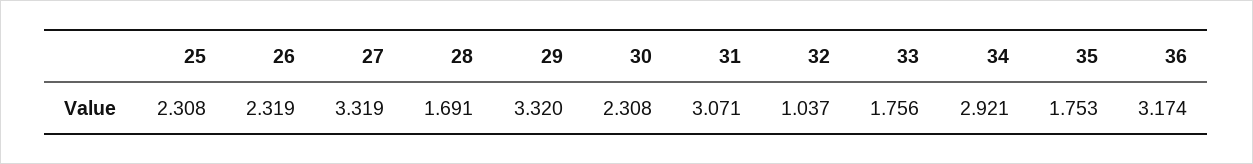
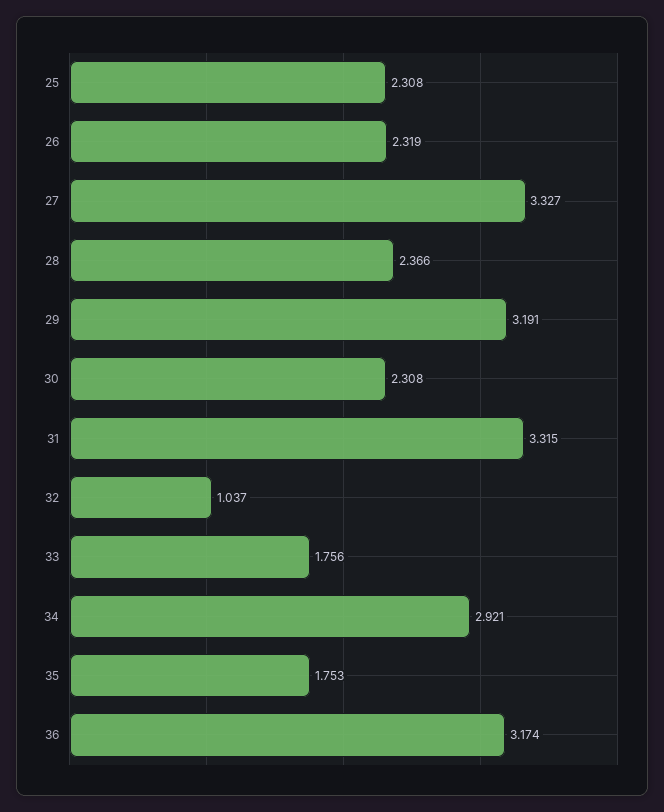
27: 3.319 -> 3.327
28: 1.691 -> 2.366
29: 3.32 -> 3.191
31: 3.071 -> 3.315

